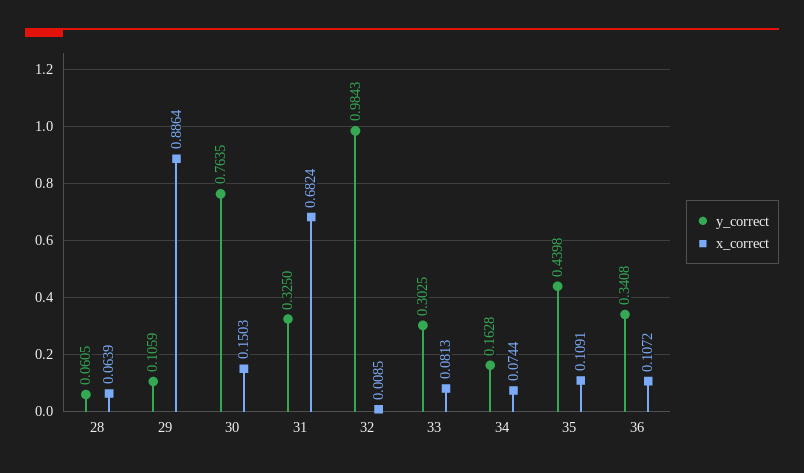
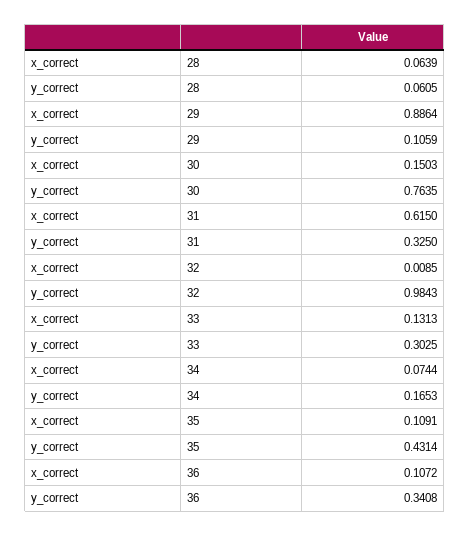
x_correct, 31: 0.6824 -> 0.615
x_correct, 33: 0.0813 -> 0.1313
y_correct, 34: 0.1628 -> 0.1653
y_correct, 35: 0.4398 -> 0.4314

